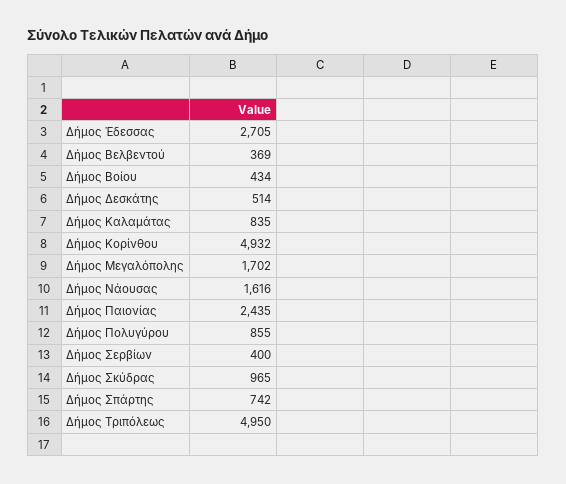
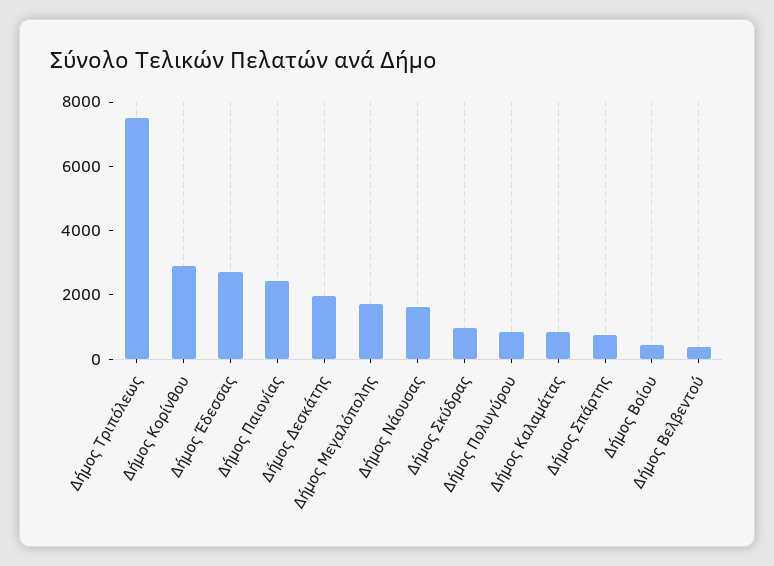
Δήμος Δεσκάτης: 514 -> 2000
Δήμος Κορίνθου: 4932 -> 3000
Δήμος Σερβίων: 400 -> none
Δήμος Τριπόλεως: 4950 -> 7500

